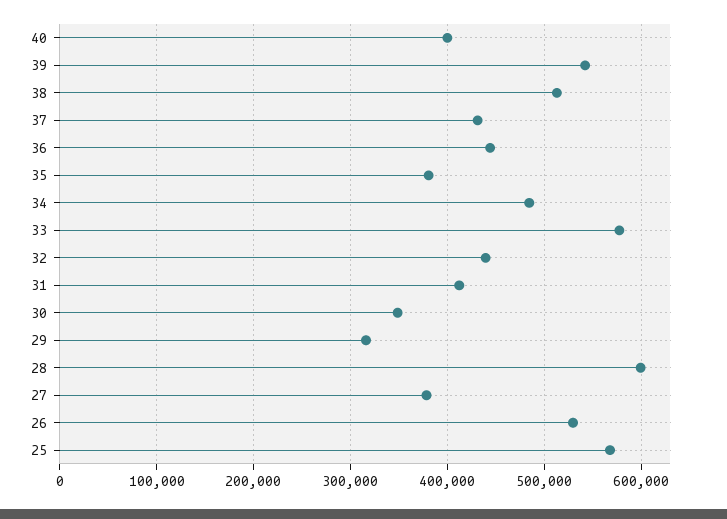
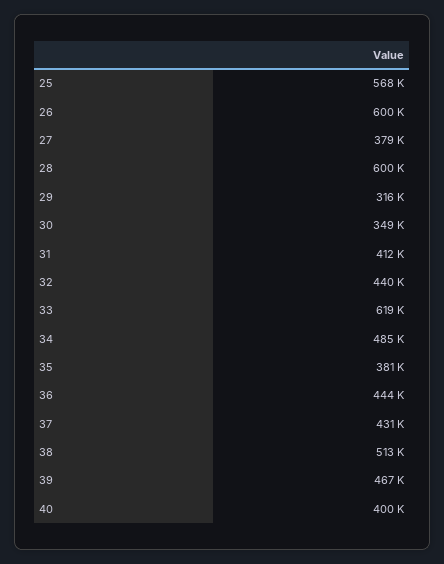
39: 540000 -> 467000
33: 580000 -> 619000
26: 530000 -> 600000

